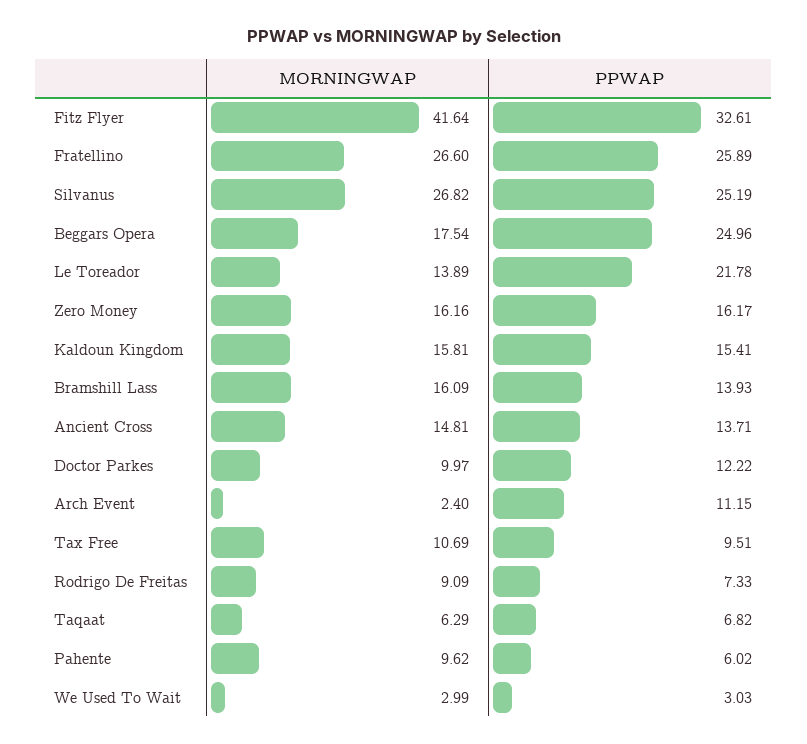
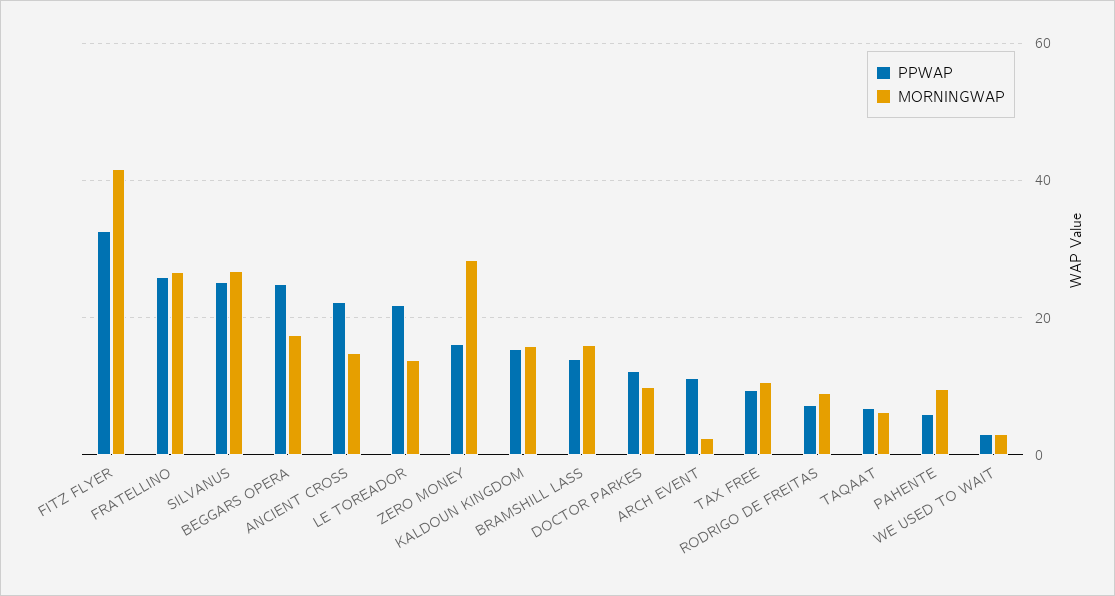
MORNINGWAP, Zero Money: 16.16 -> 28
PPWAP, Ancient Cross: 13.71 -> 22

